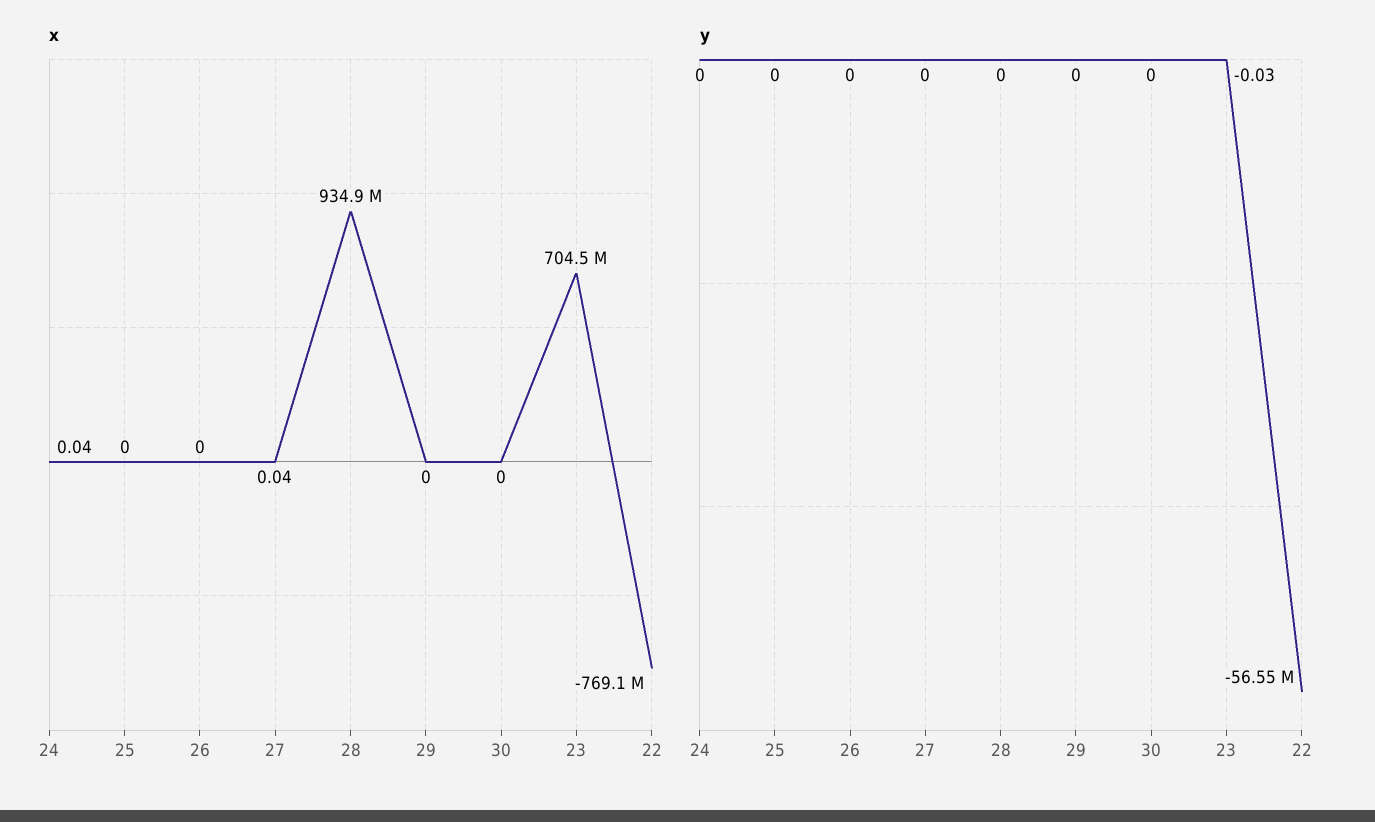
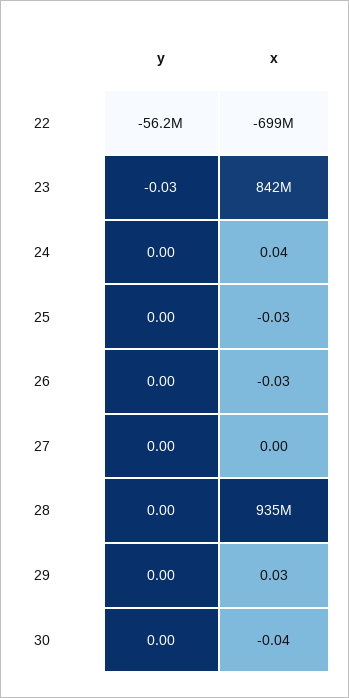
x, 25: 0 -> -0.03
x, 26: 0 -> -0.03
x, 27: 0.04 -> 0
x, 29: 0 -> 0.03
x, 30: 0 -> -0.04
x, 23: 704500000 -> 842000000
x, 22: -769100000 -> -699000000
y, 22: -56550000 -> -56200000

